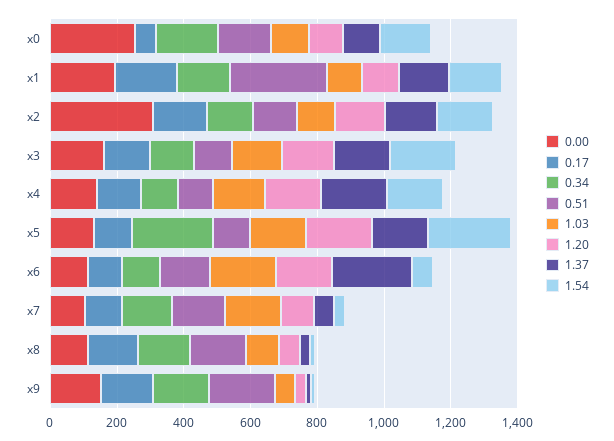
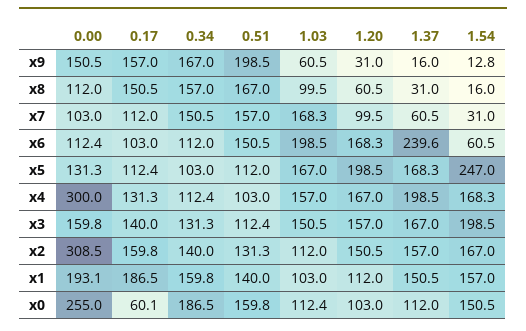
0.51, x1: 300 -> 140
0.00, x4: 150 -> 300
0.34, x5: 250 -> 103

